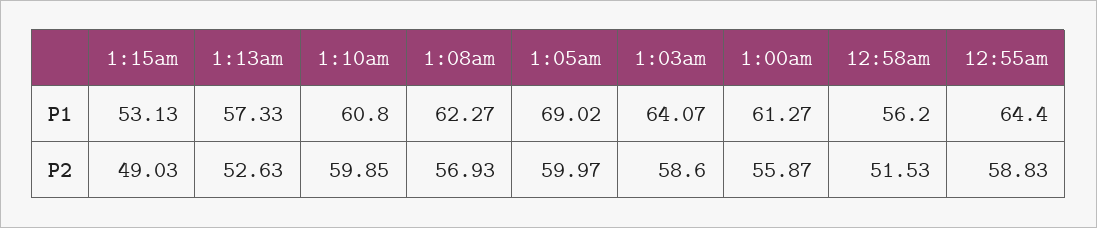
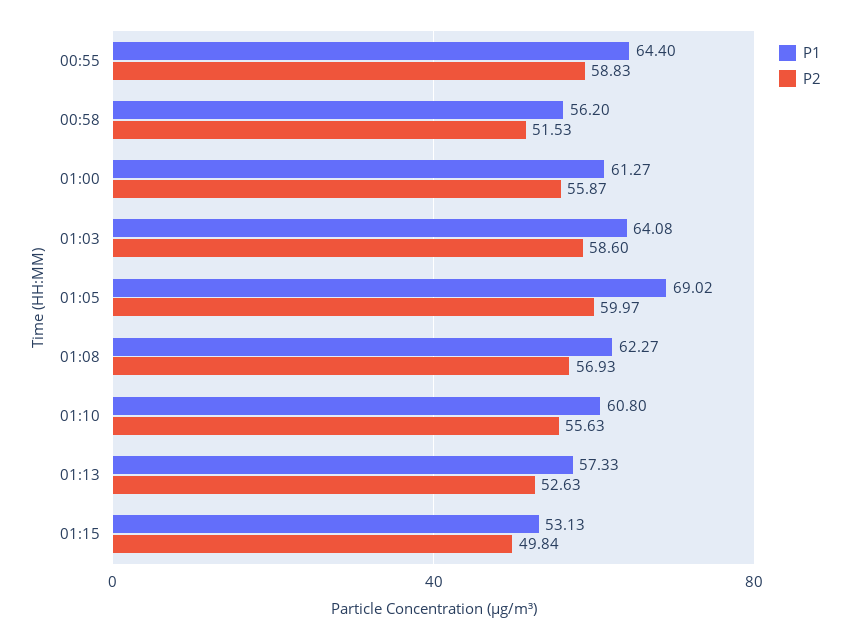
P1, 1:03am: 64.07 -> 64.08
P2, 1:15am: 49.03 -> 49.84
P2, 1:10am: 59.85 -> 55.63

